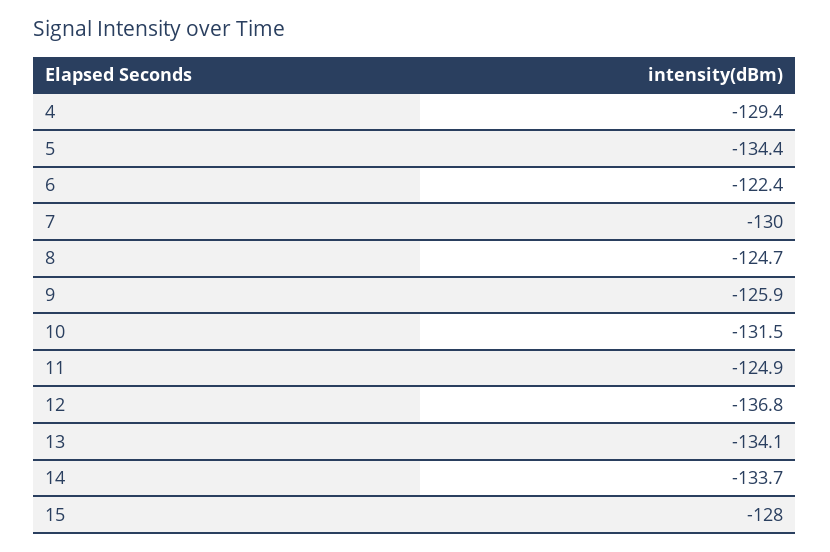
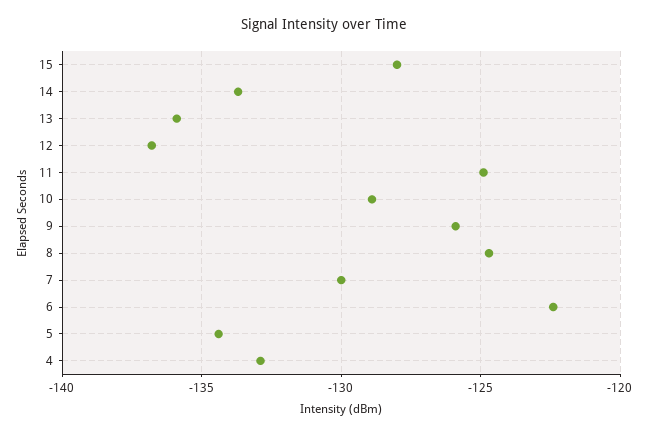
4: -129.4 -> -133
10: -131.5 -> -129
13: -134.1 -> -136

